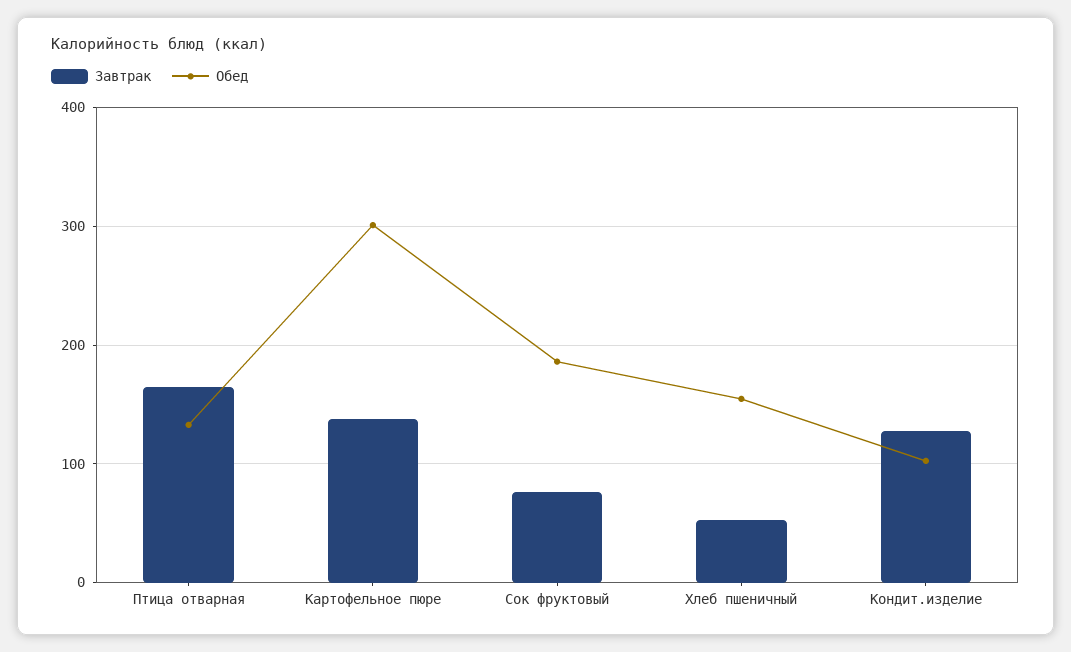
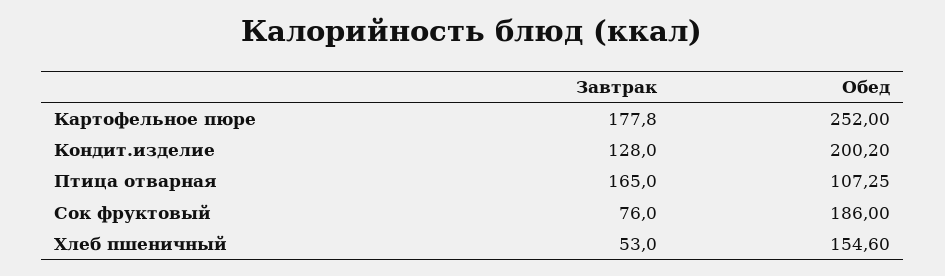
Обед, Птица отварная: 130 -> 107.25
Завтрак, Картофельное пюре: 140 -> 177.8
Обед, Картофельное пюре: 300 -> 252
Обед, Кондит.изделие: 100 -> 200.2

